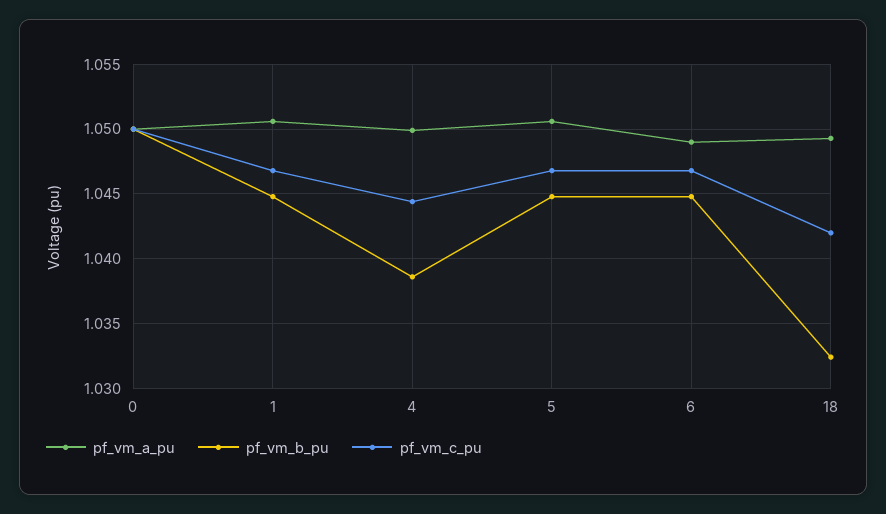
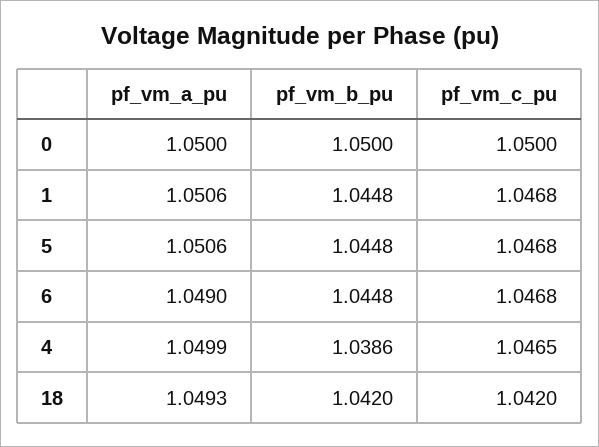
pf_vm_c_pu, 4: 1.0445 -> 1.0465
pf_vm_b_pu, 18: 1.0325 -> 1.042

